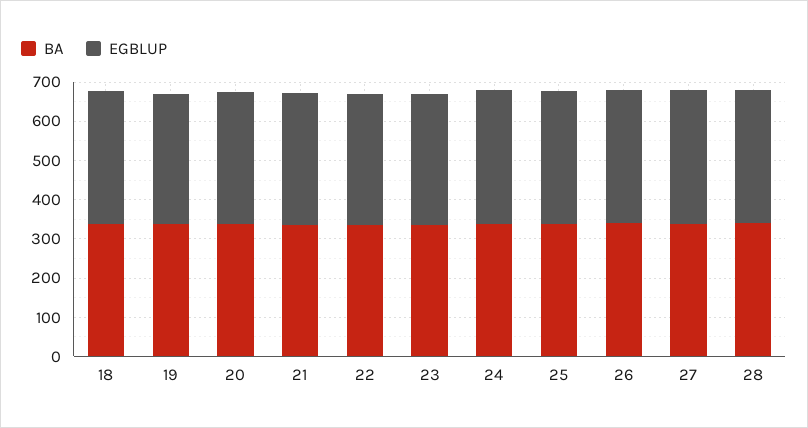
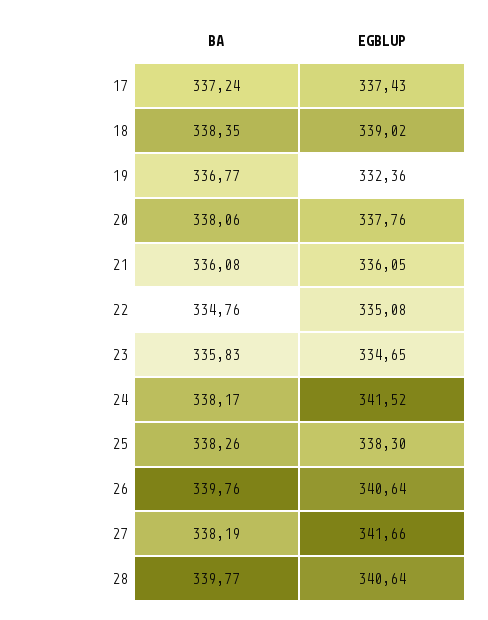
BA, 17: none -> 337.24
EGBLUP, 17: none -> 337.43

